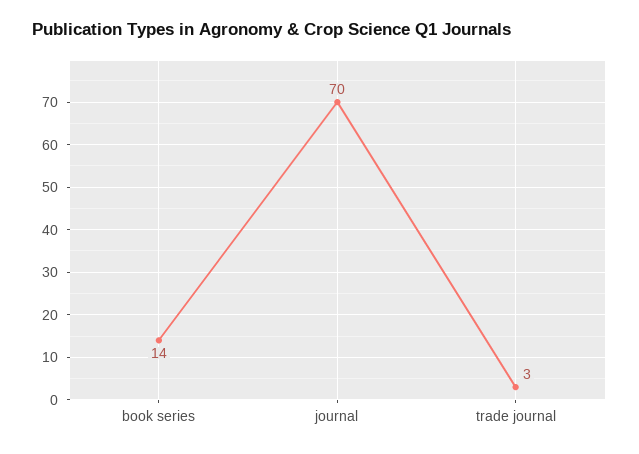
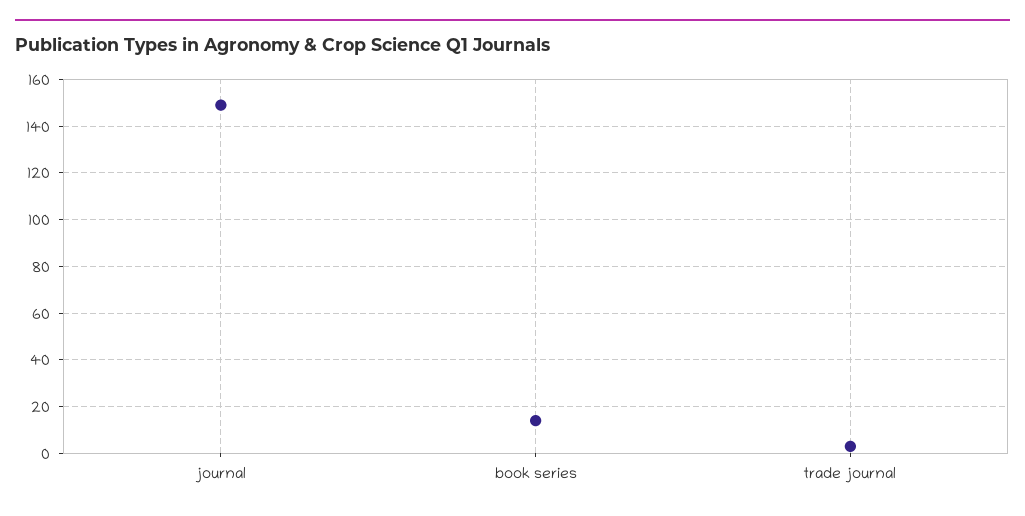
journal: 70 -> 150

